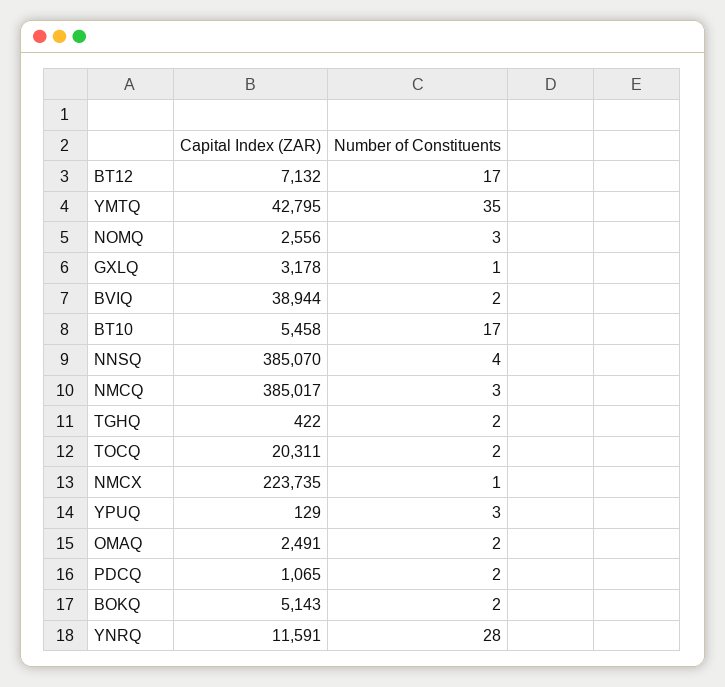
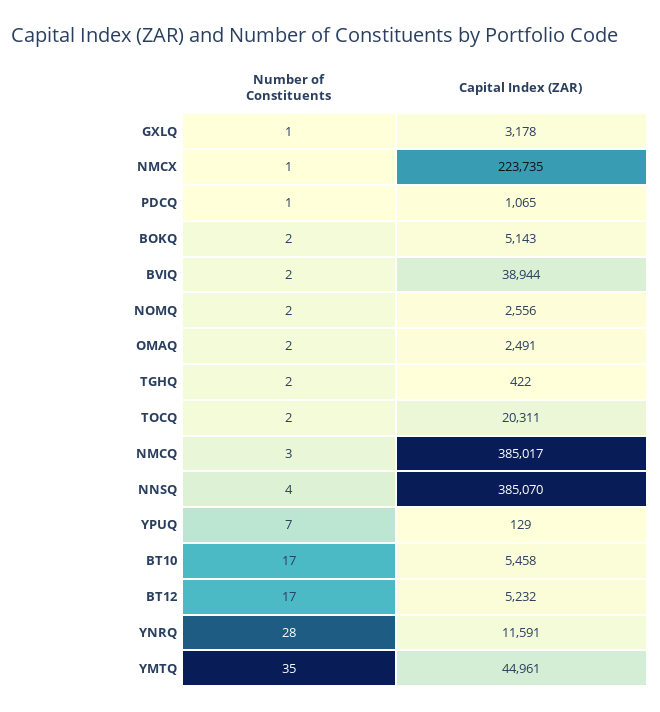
Capital Index (ZAR), BT12: 7132 -> 5232
Capital Index (ZAR), YMTQ: 42795 -> 44961
Number of Constituents, NOMQ: 3 -> 2
Number of Constituents, YPUQ: 3 -> 7
Number of Constituents, PDCQ: 2 -> 1

